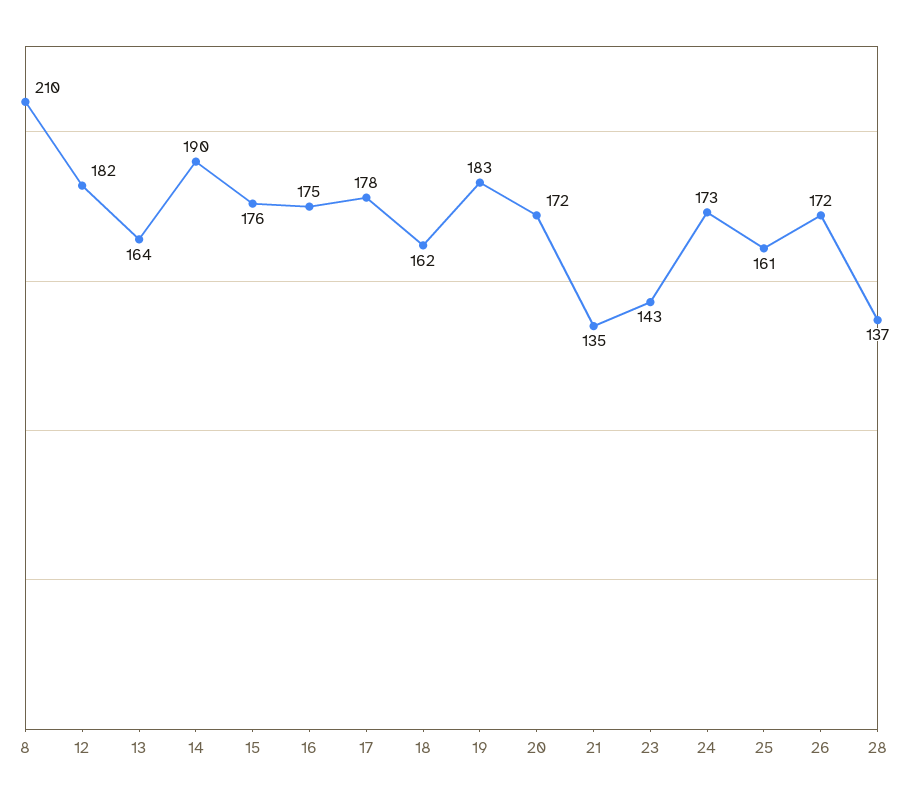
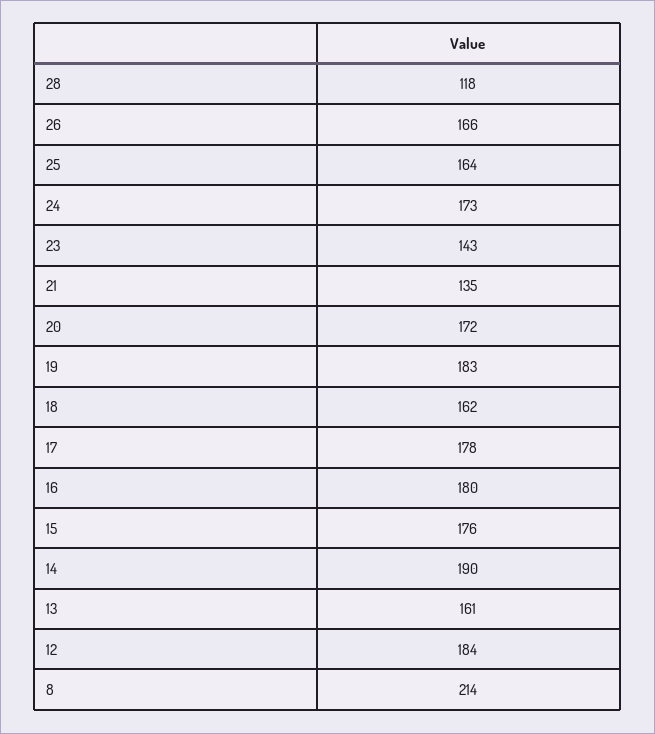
8: 210 -> 214
12: 182 -> 184
13: 164 -> 161
16: 175 -> 180
25: 161 -> 164
26: 172 -> 166
28: 137 -> 118

